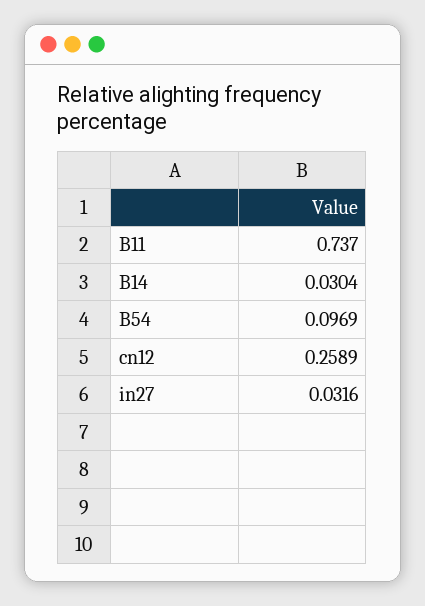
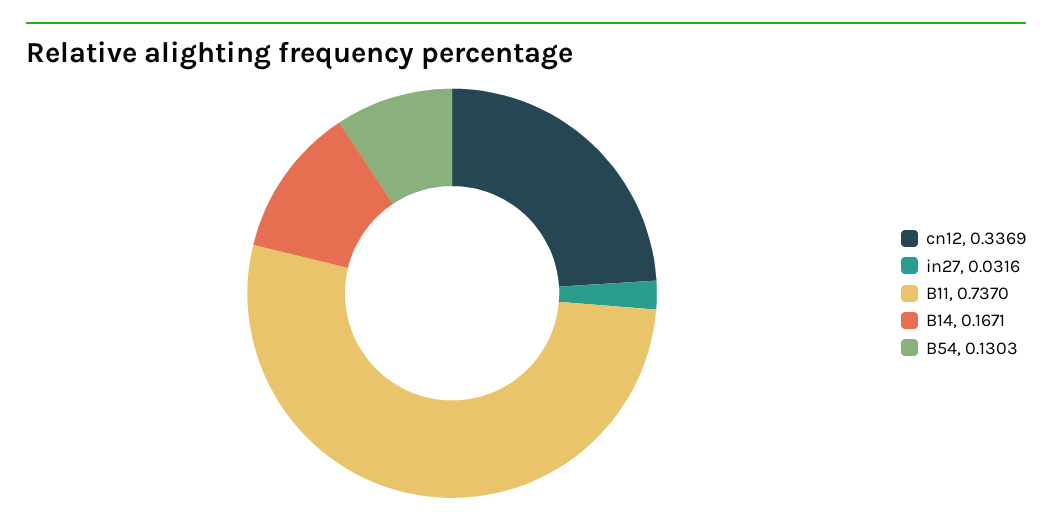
B14: 0.0304 -> 0.1671
B54: 0.0969 -> 0.1303
cn12: 0.2589 -> 0.3369

